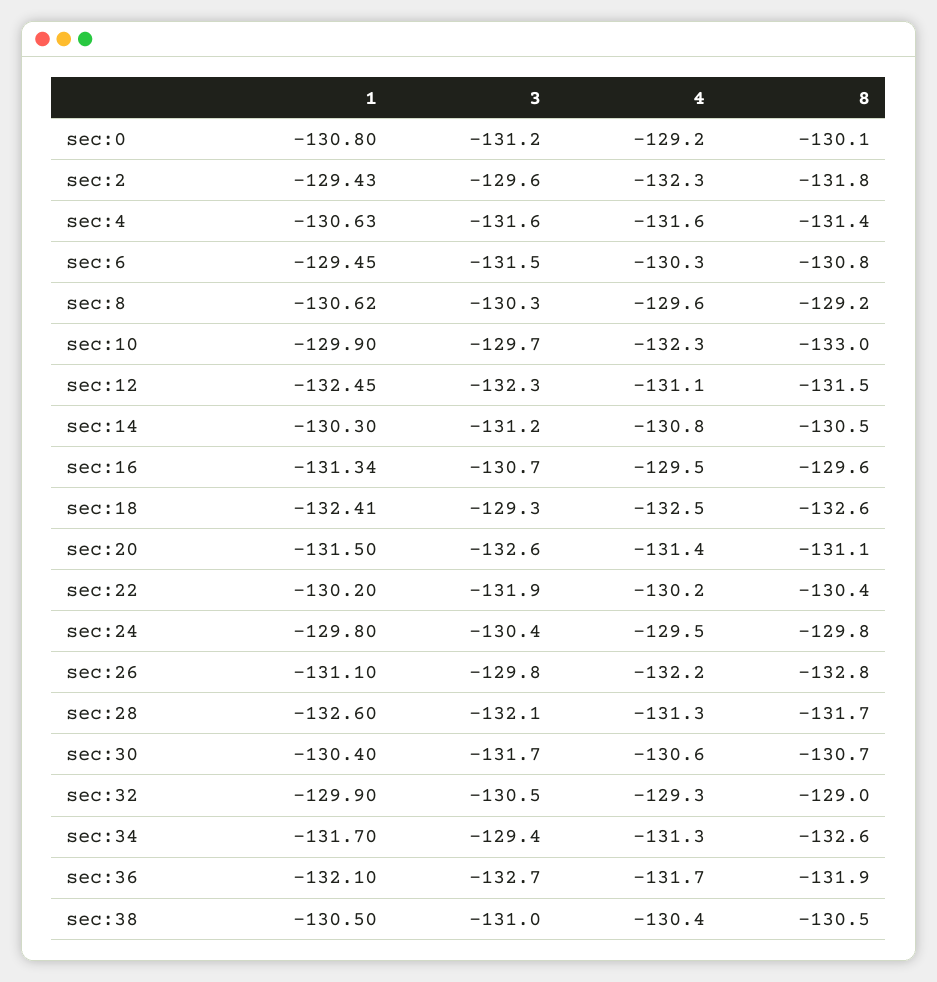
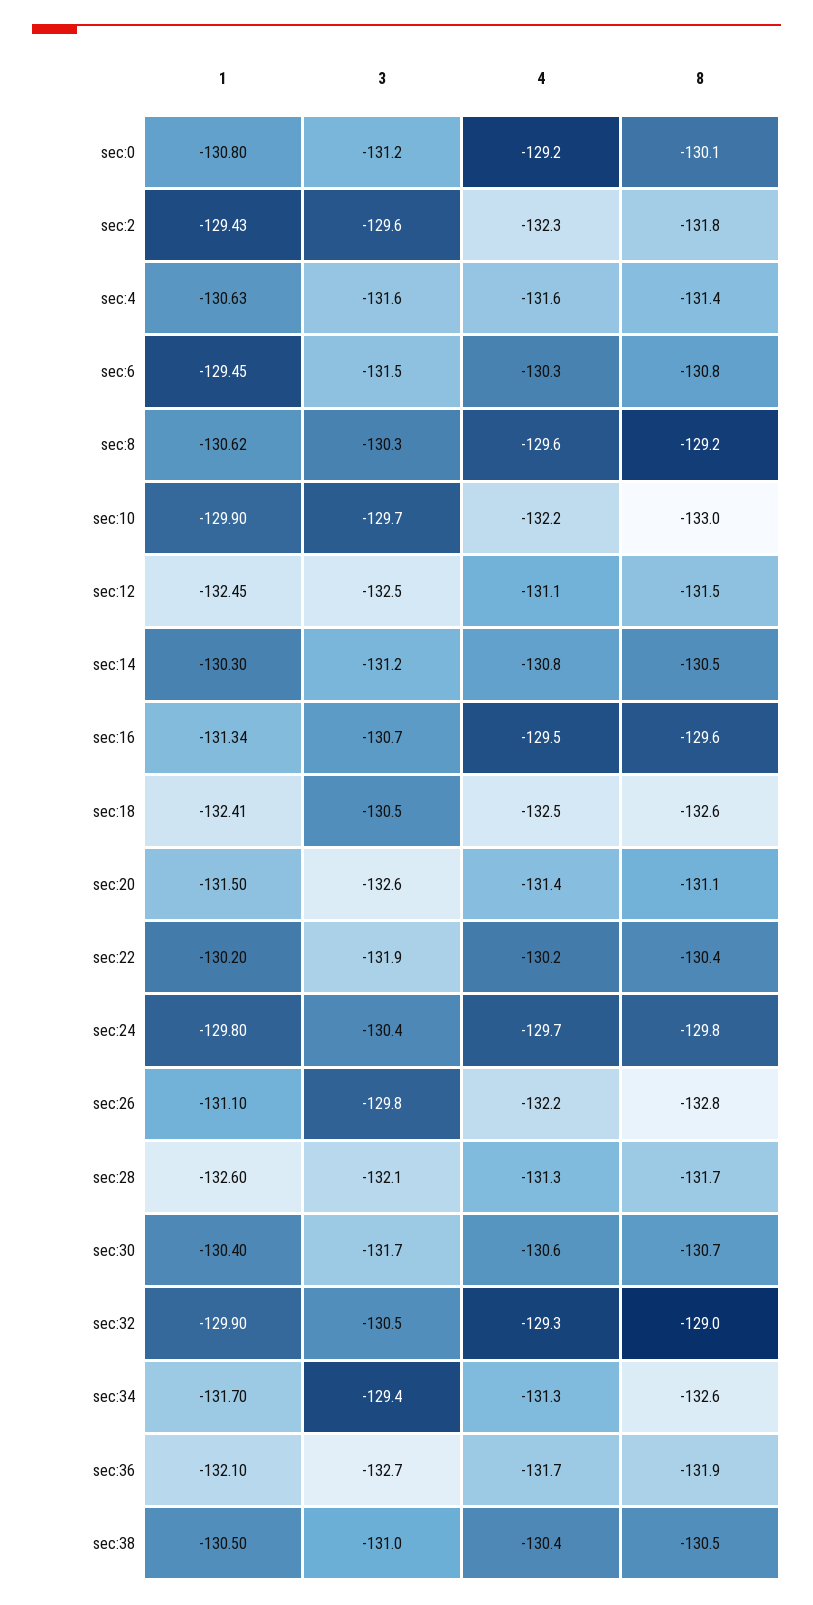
4, sec:10: -132.3 -> -132.2
3, sec:12: -132.3 -> -132.5
3, sec:18: -129.3 -> -130.5
4, sec:24: -129.5 -> -129.7

